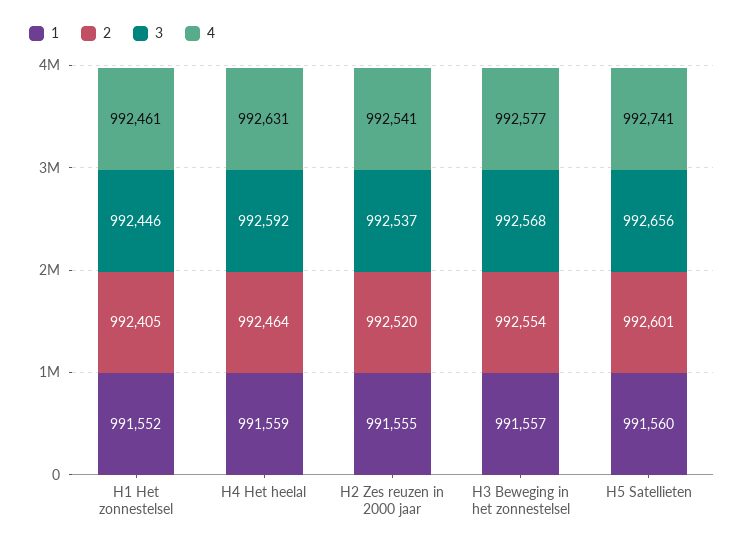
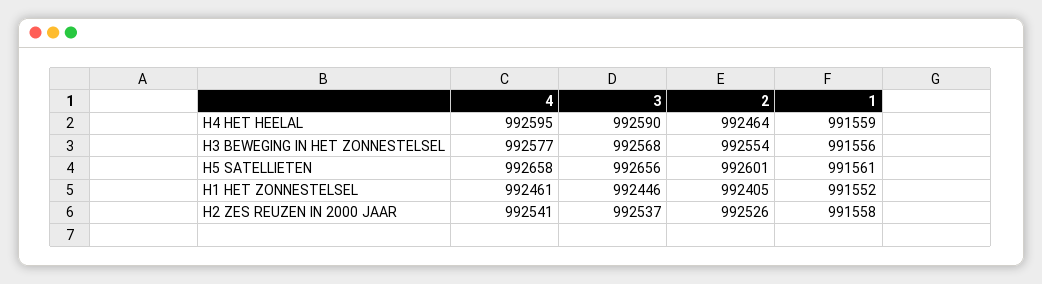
3, H4 Het heelal: 992592 -> 992590
4, H4 Het heelal: 992631 -> 992595
1, H2 Zes reuzen in 2000 jaar: 991555 -> 991558
2, H2 Zes reuzen in 2000 jaar: 992520 -> 992526
1, H3 Beweging in het zonnestelsel: 991557 -> 991556
1, H5 Satellieten: 991560 -> 991561
4, H5 Satellieten: 992741 -> 992658

